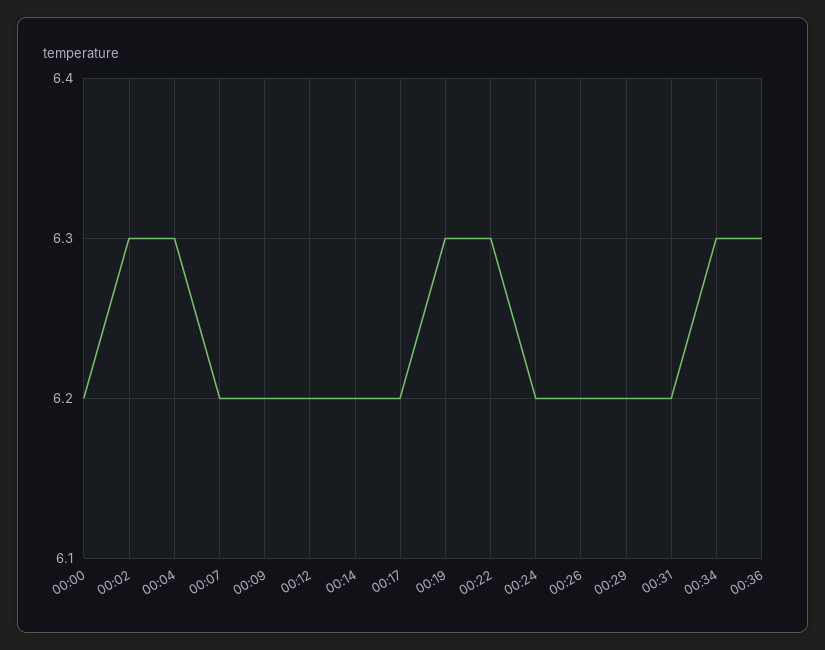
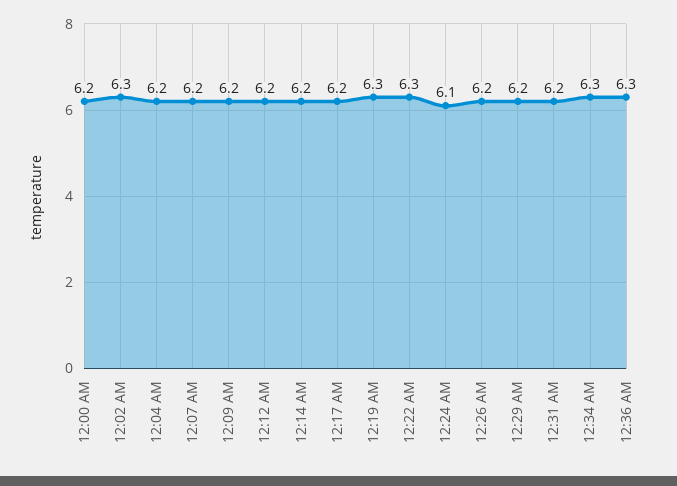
00:04: 6.3 -> 6.2
00:24: 6.2 -> 6.1

